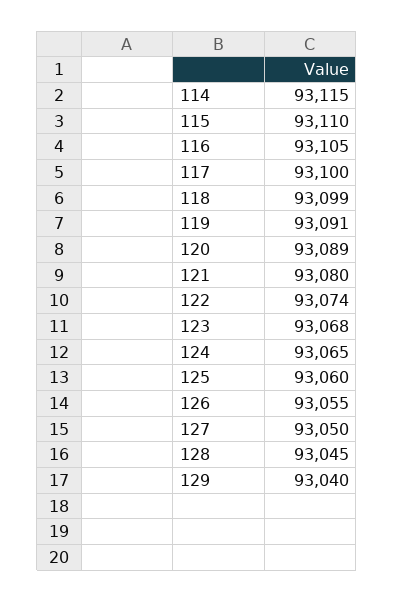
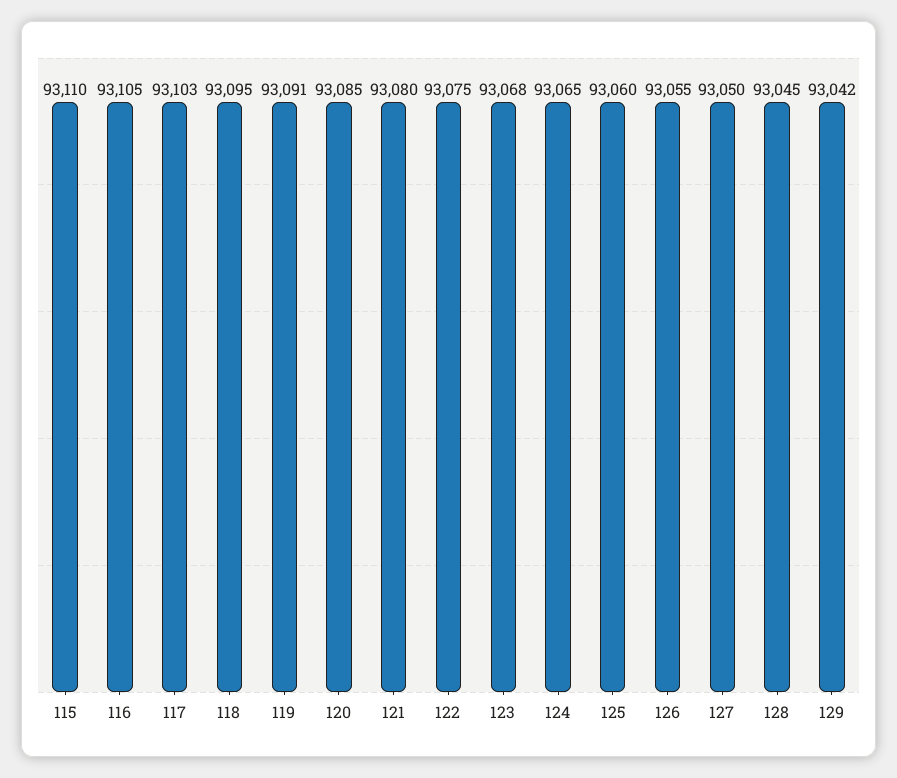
114: 93115 -> none
117: 93100 -> 93103
118: 93099 -> 93095
120: 93089 -> 93085
122: 93074 -> 93075
129: 93040 -> 93042

